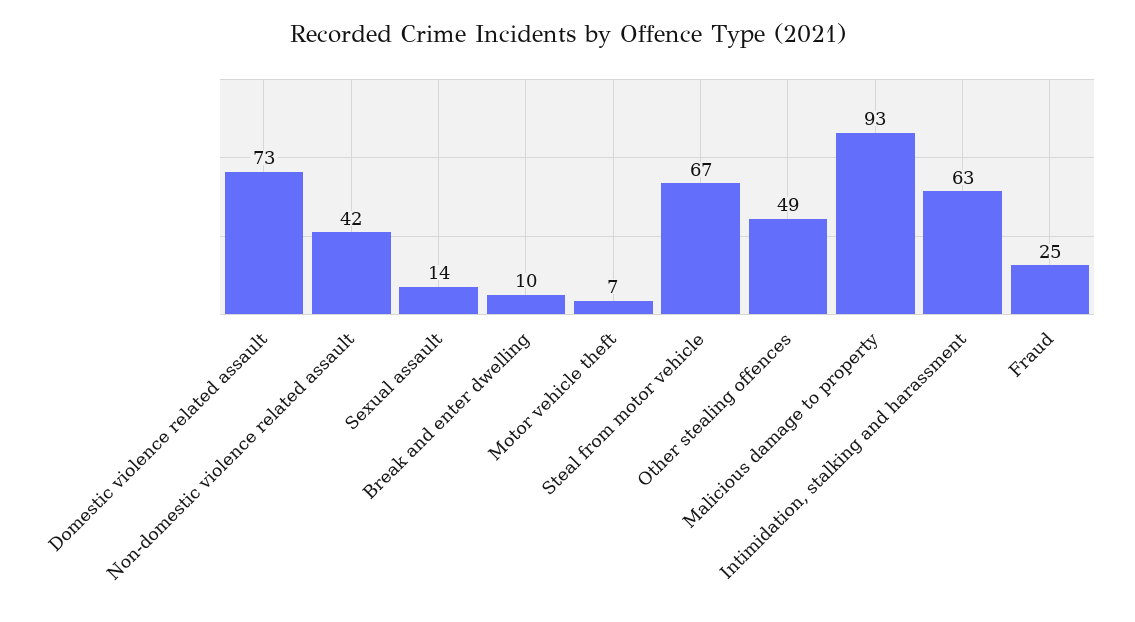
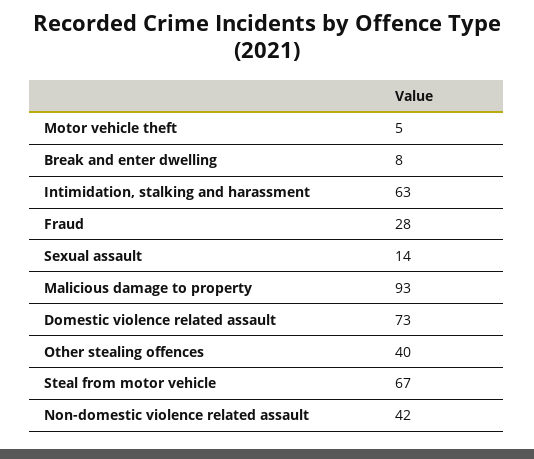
Break and enter dwelling: 10 -> 8
Motor vehicle theft: 7 -> 5
Other stealing offences: 49 -> 40
Fraud: 25 -> 28

